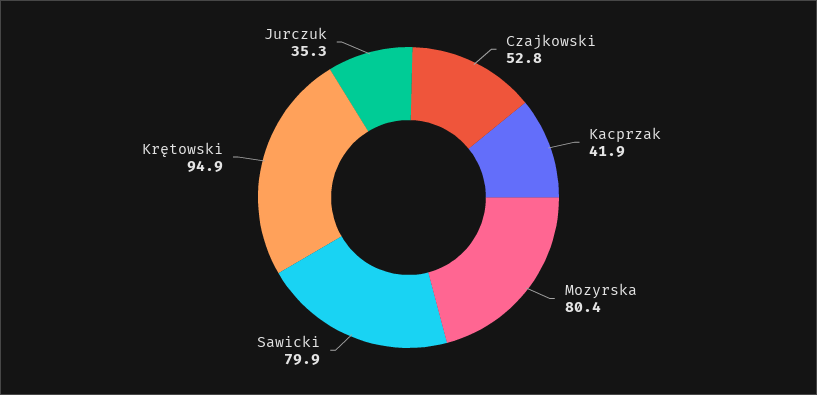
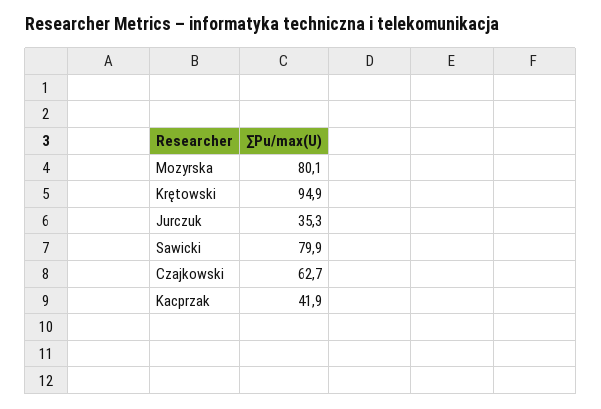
Czajkowski: 52.8 -> 62.7
Mozyrska: 80.4 -> 80.1

